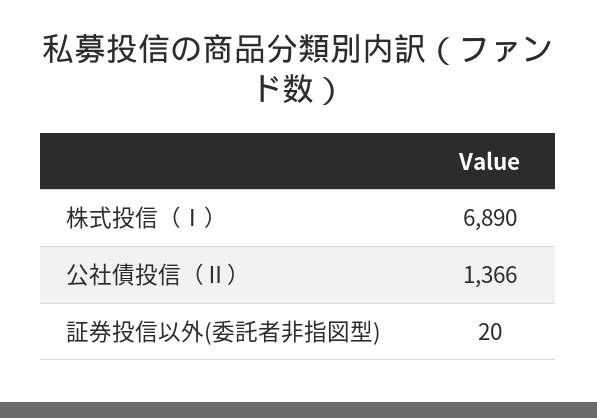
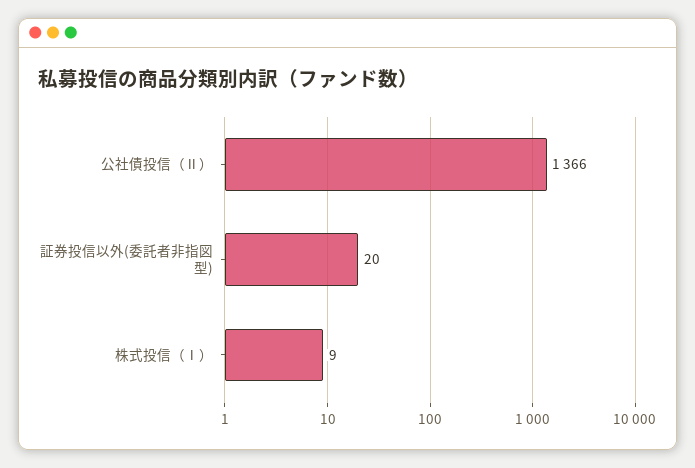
株式投信（Ⅰ）: 6890 -> 9

